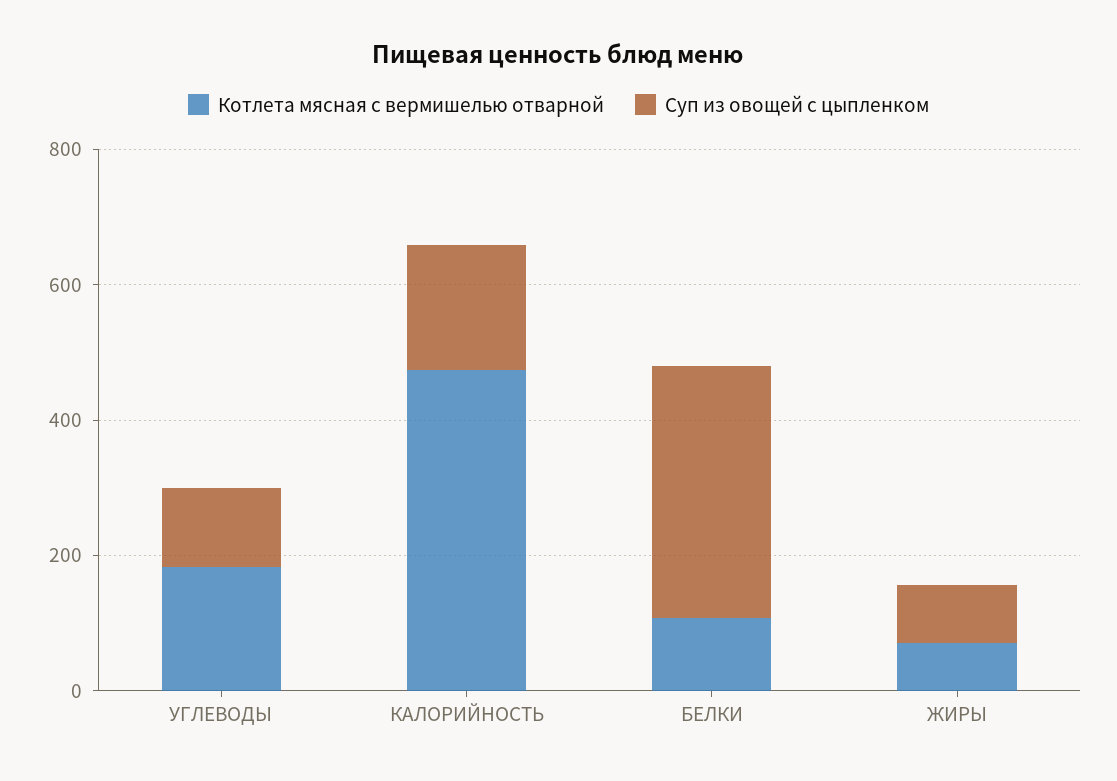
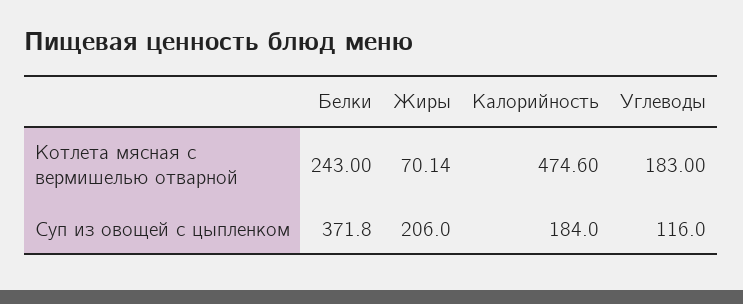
Котлета мясная с вермишелью отварной, БЕЛКИ: 100 -> 243
Суп из овощей с цыпленком, ЖИРЫ: 100 -> 206

